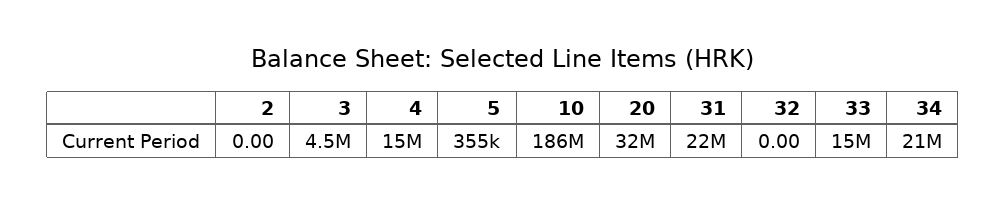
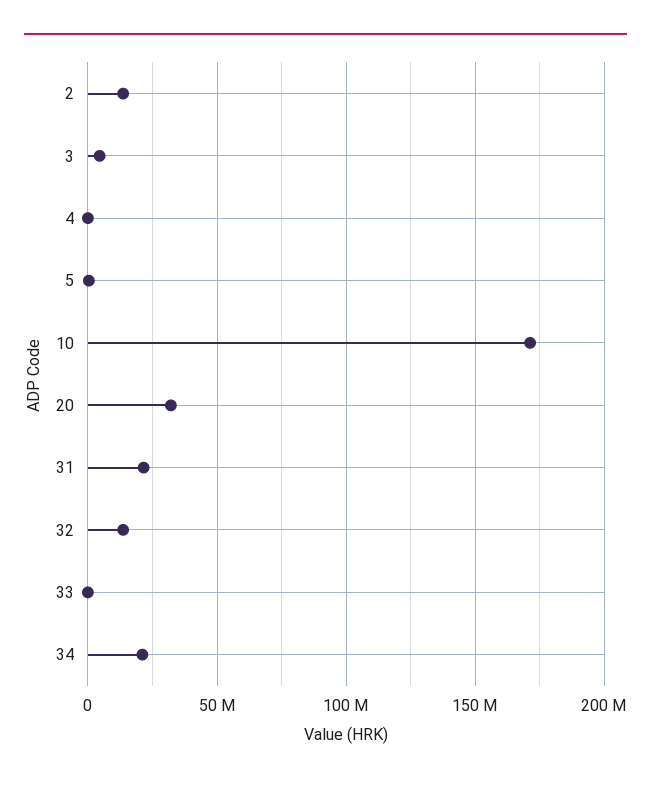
2: 0 -> 15000000
4: 15000000 -> 0
10: 186000000 -> 170000000
32: 0 -> 15000000
33: 15000000 -> 0

